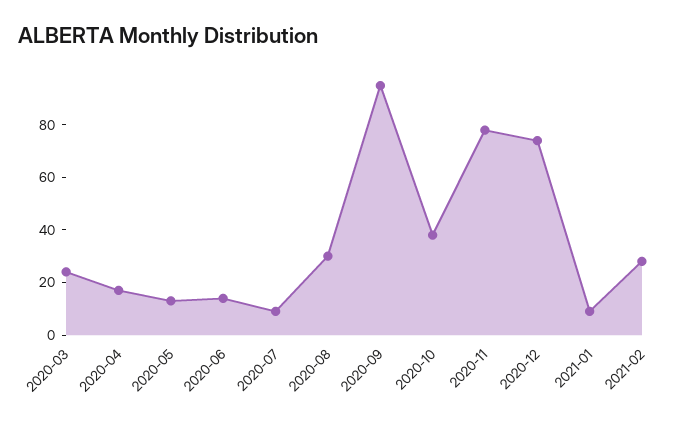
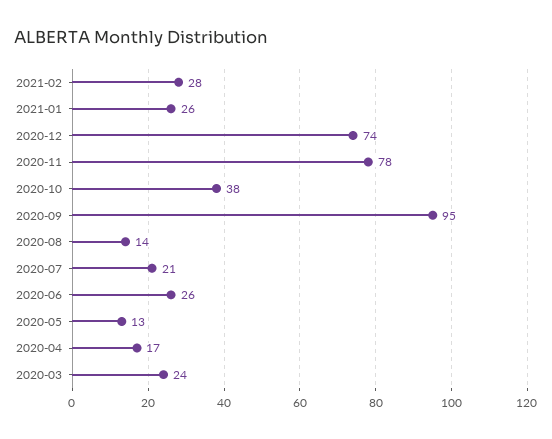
2020-06: 15 -> 26
2020-07: 10 -> 21
2020-08: 30 -> 14
2021-01: 10 -> 26

